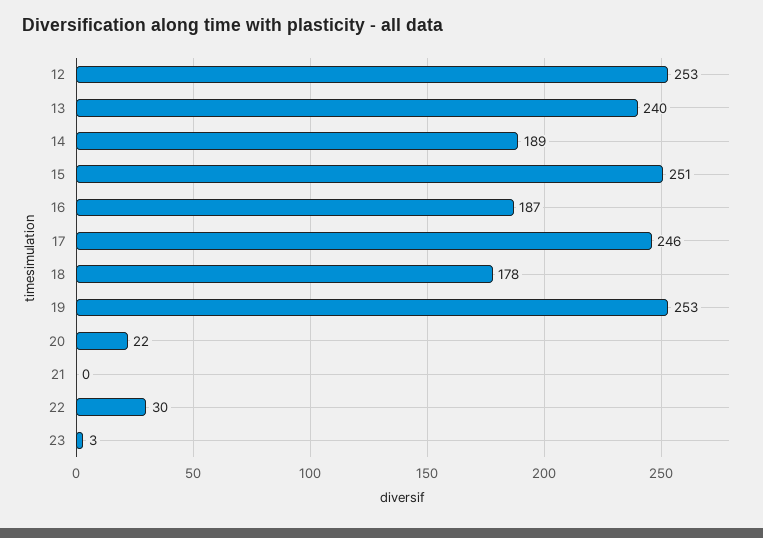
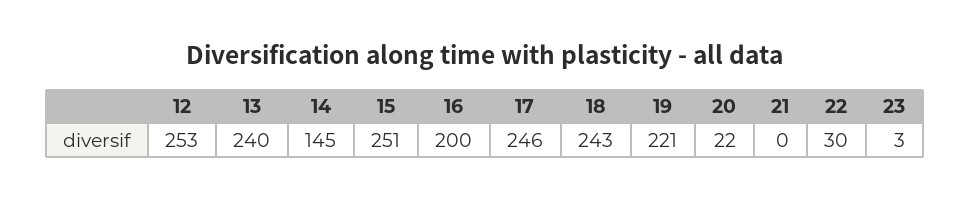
14: 189 -> 145
16: 187 -> 200
18: 178 -> 243
19: 253 -> 221

